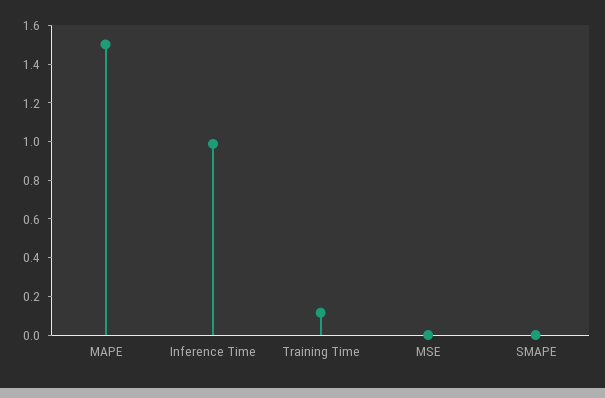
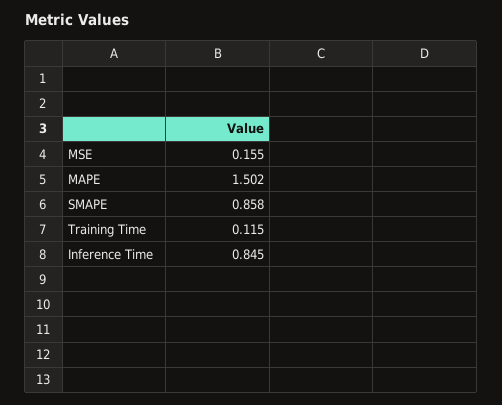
Inference Time: 1 -> 0.845
MSE: 0 -> 0.155
SMAPE: 0 -> 0.858

